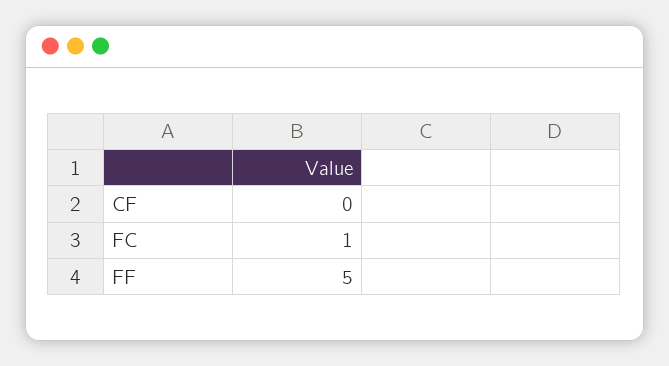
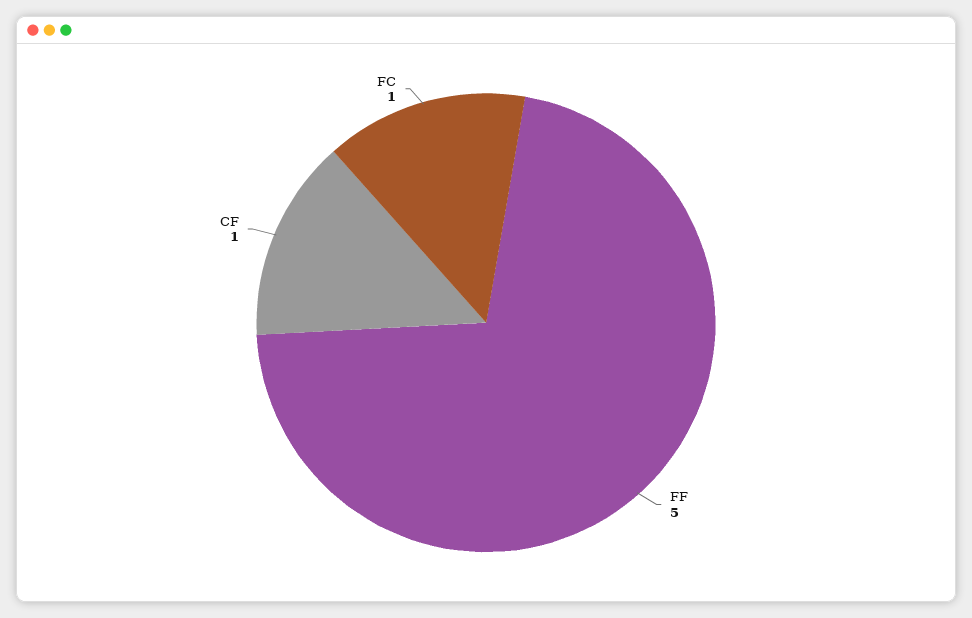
CF: 0 -> 1

